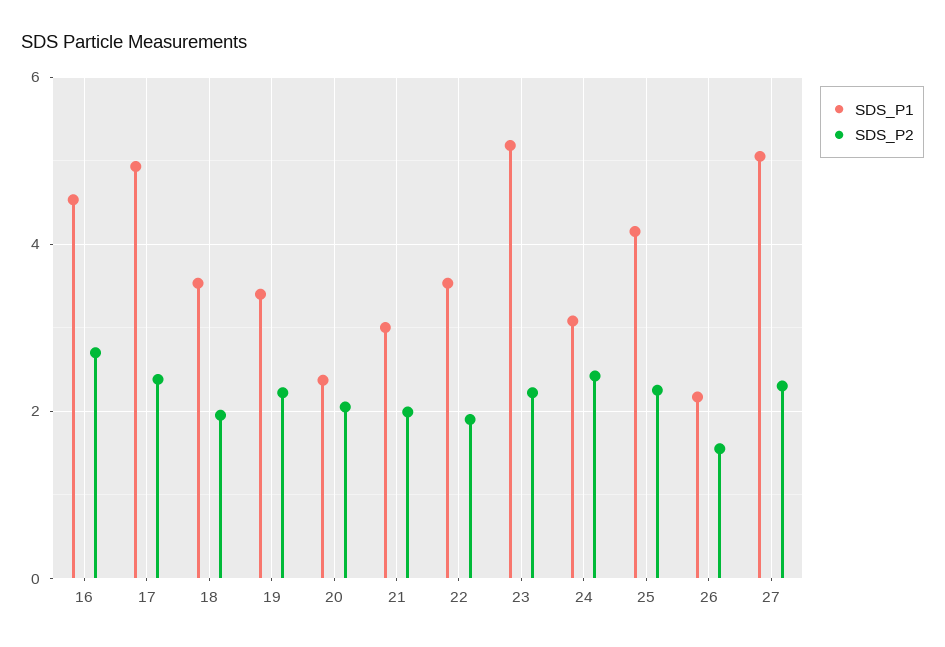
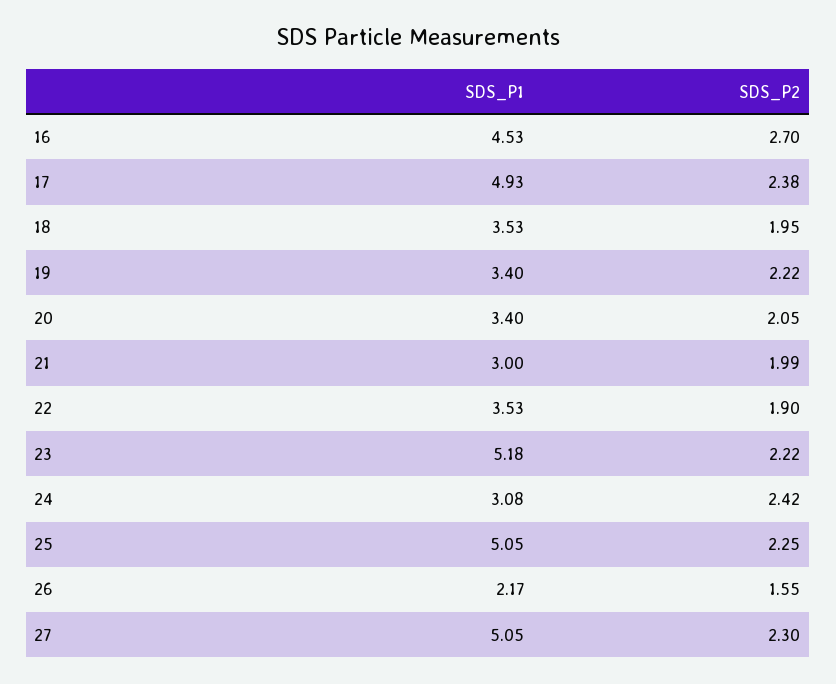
SDS_P1, 20: 2.4 -> 3.4
SDS_P1, 25: 4.2 -> 5.05

